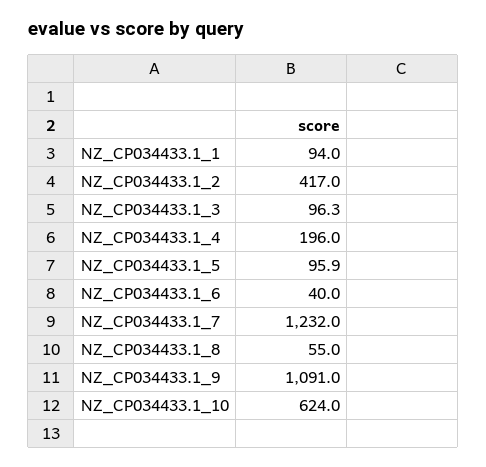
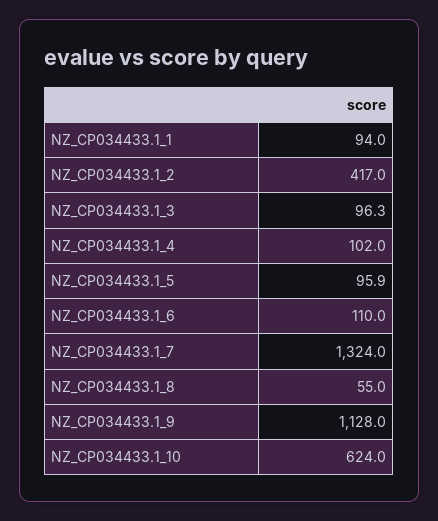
NZ_CP034433.1_4: 196 -> 102
NZ_CP034433.1_6: 40 -> 110
NZ_CP034433.1_7: 1232 -> 1324
NZ_CP034433.1_9: 1091 -> 1128

